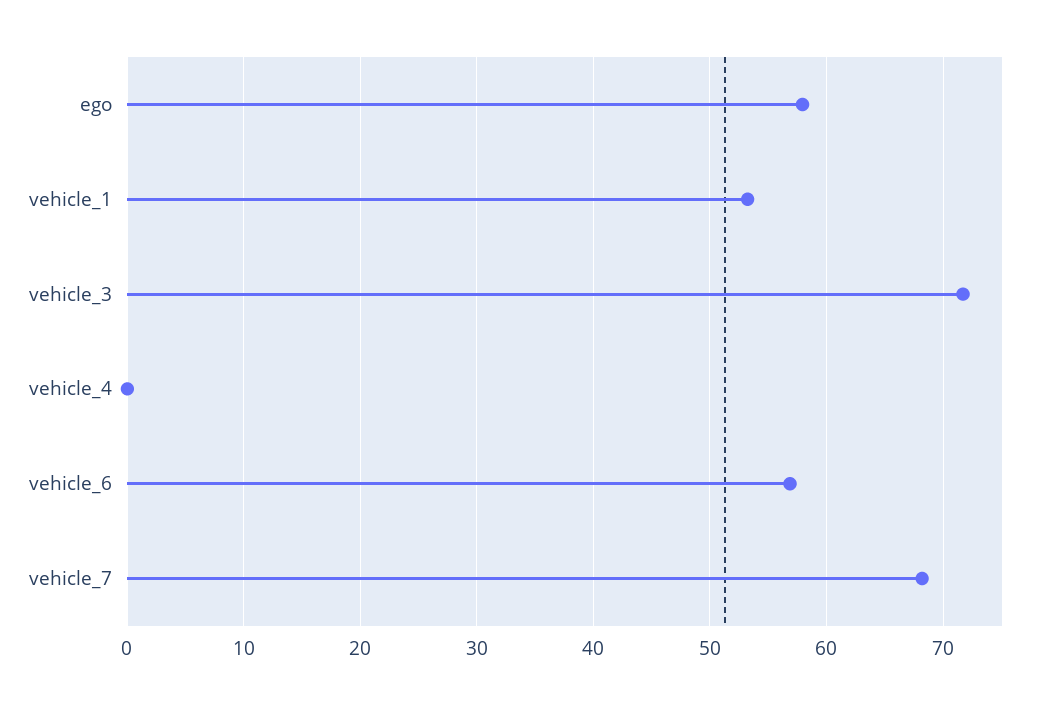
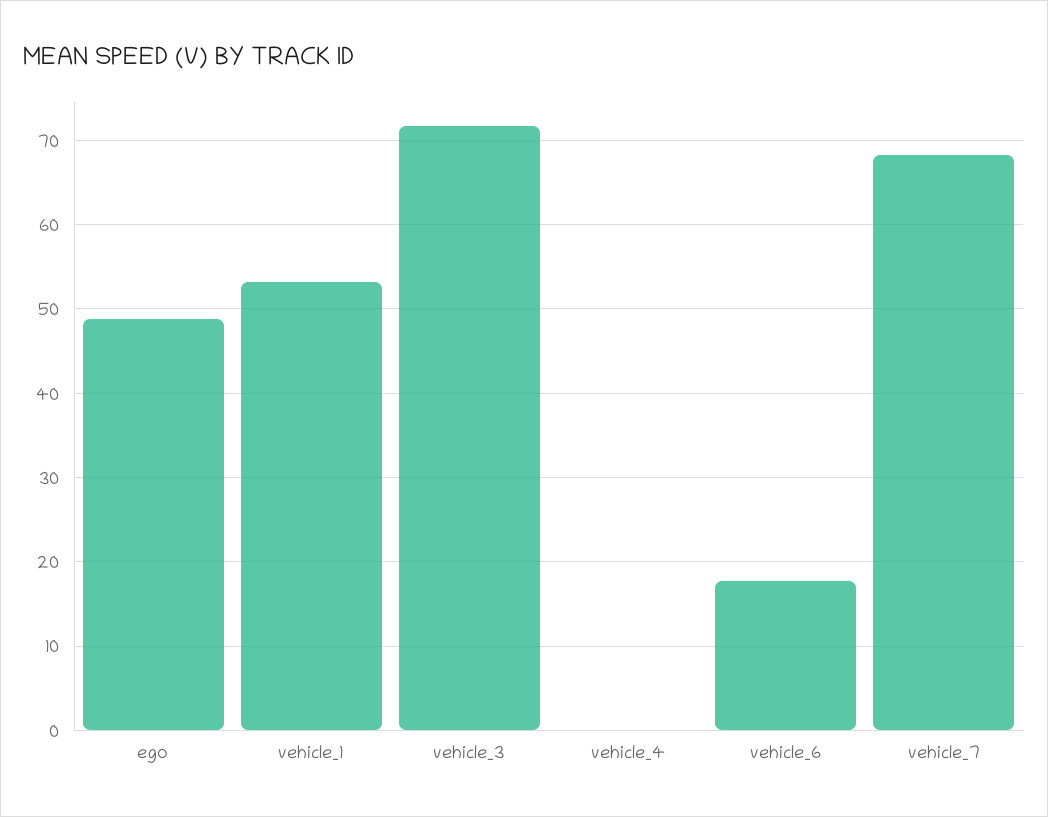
ego: 58 -> 49
vehicle_6: 57 -> 18

